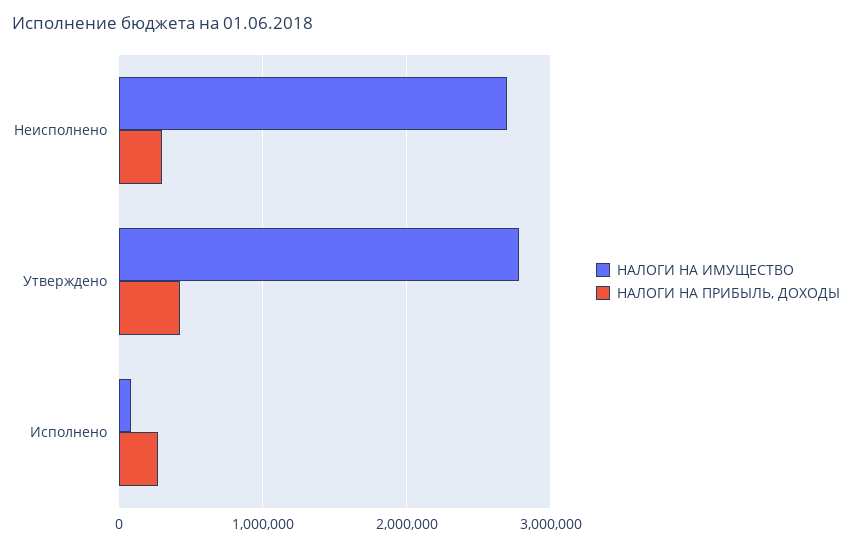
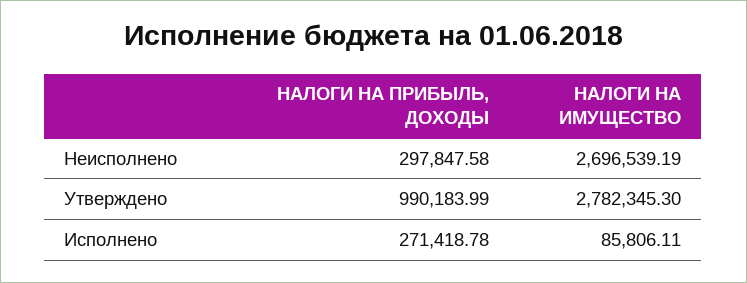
НАЛОГИ НА ПРИБЫЛЬ, ДОХОДЫ, Утверждено: 400000 -> 990183.99

